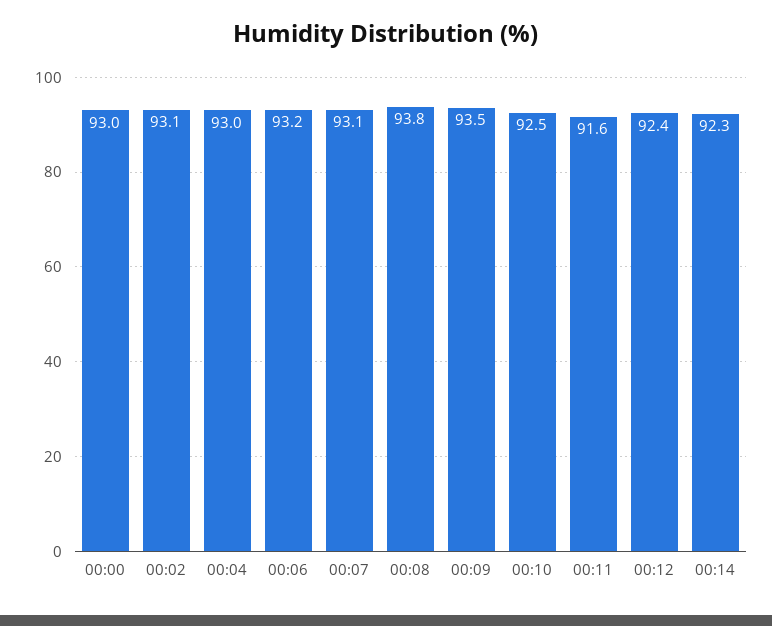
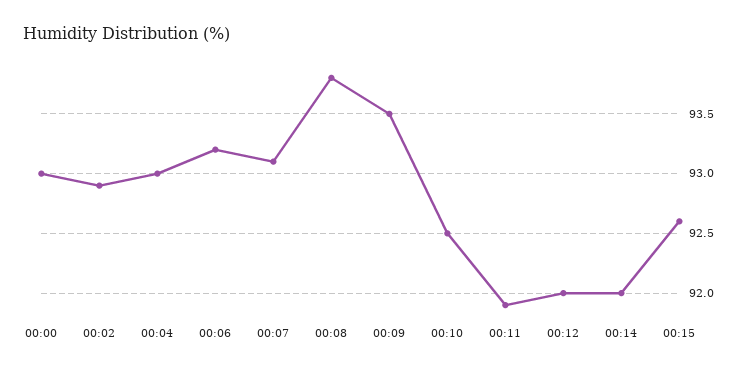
00:02: 93.1 -> 92.9
00:11: 91.6 -> 91.9
00:12: 92.4 -> 92
00:14: 92.3 -> 92
00:15: none -> 92.6

